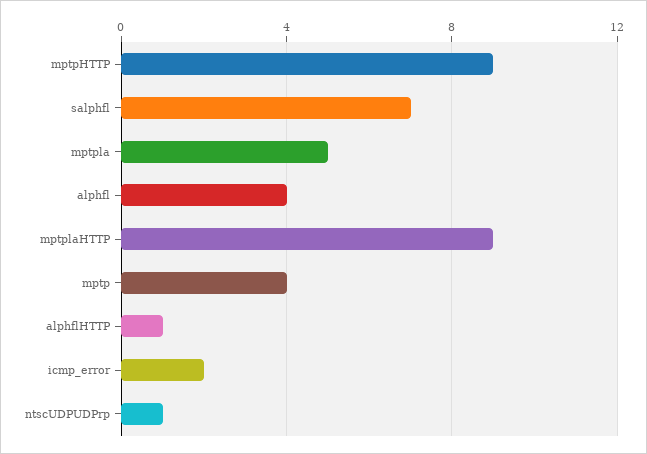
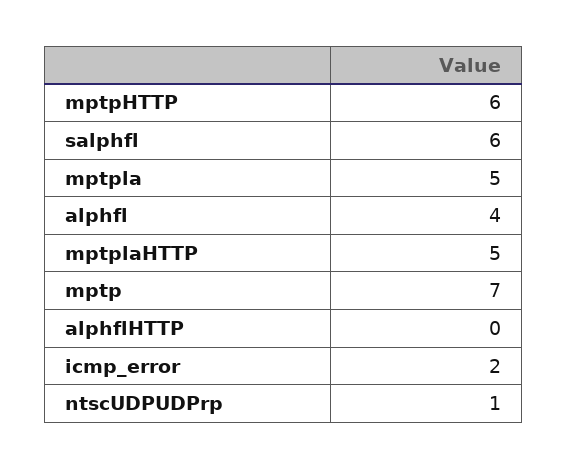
mptpHTTP: 9 -> 6
salphfl: 7 -> 6
mptplaHTTP: 9 -> 5
mptp: 4 -> 7
alphflHTTP: 1 -> 0

